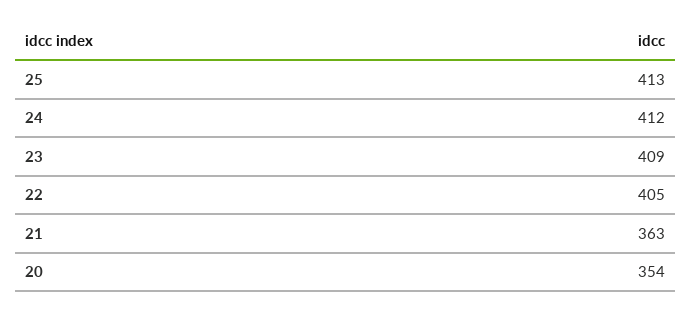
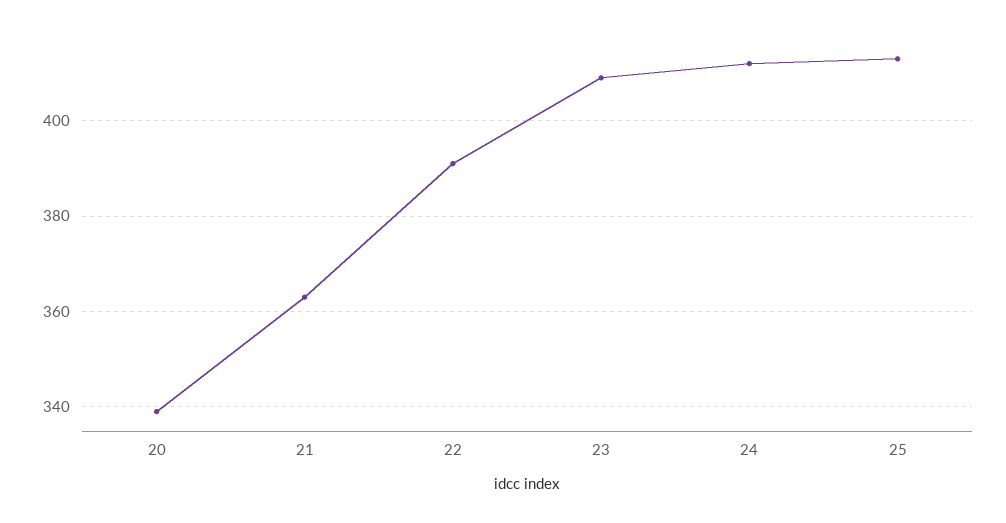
22: 405 -> 390
20: 354 -> 340

